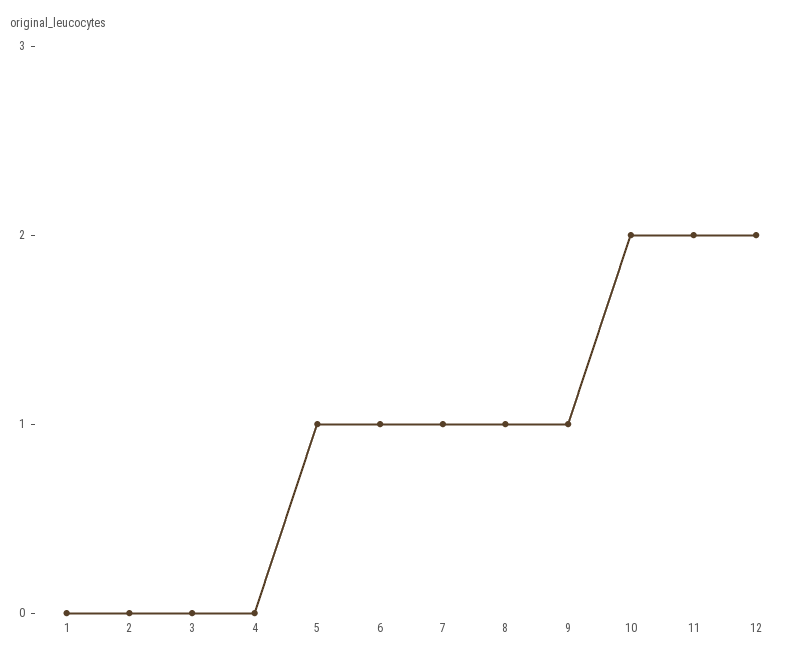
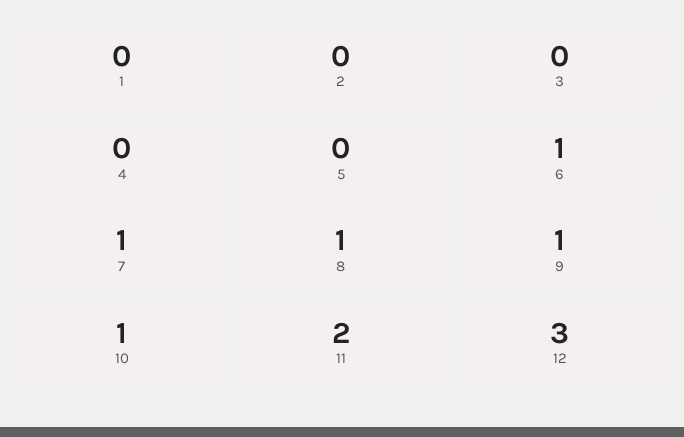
5: 1 -> 0
10: 2 -> 1
12: 2 -> 3

